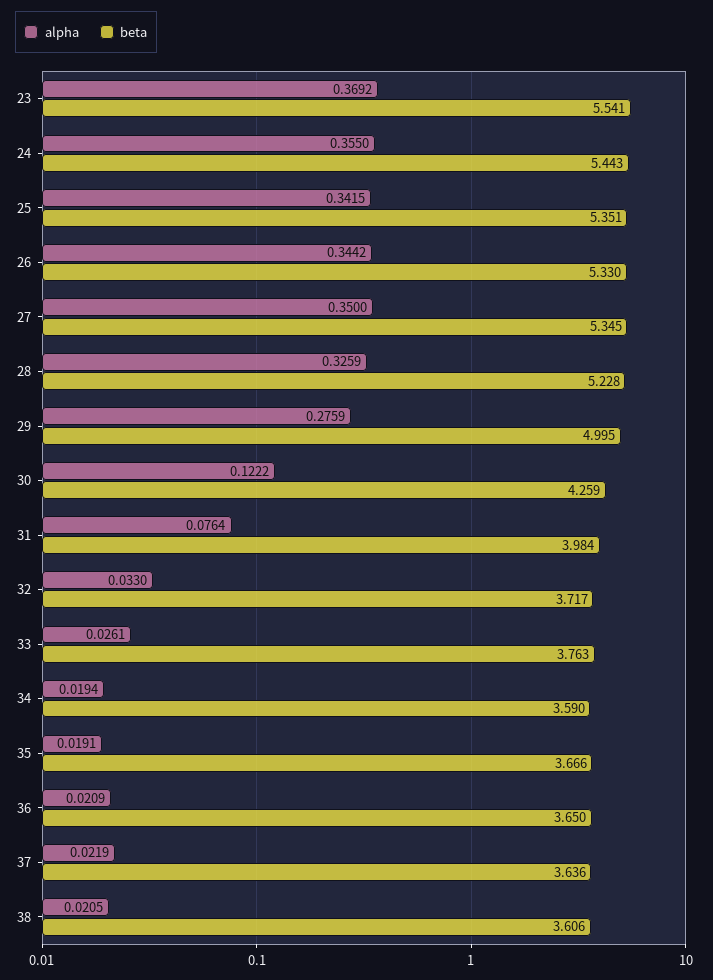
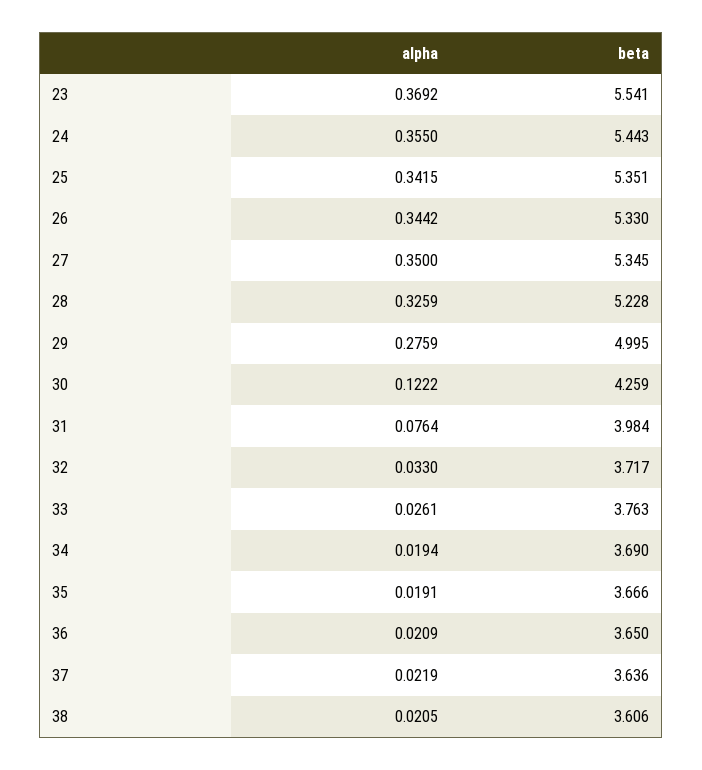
beta, 34: 3.59 -> 3.69

